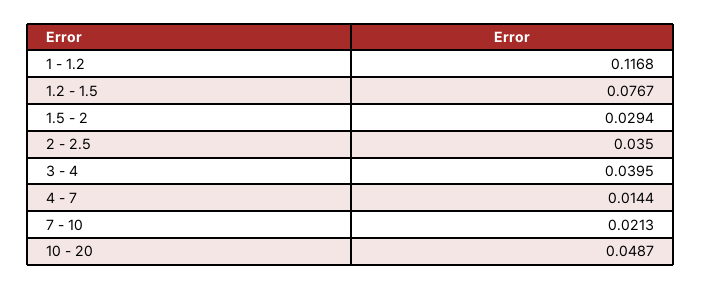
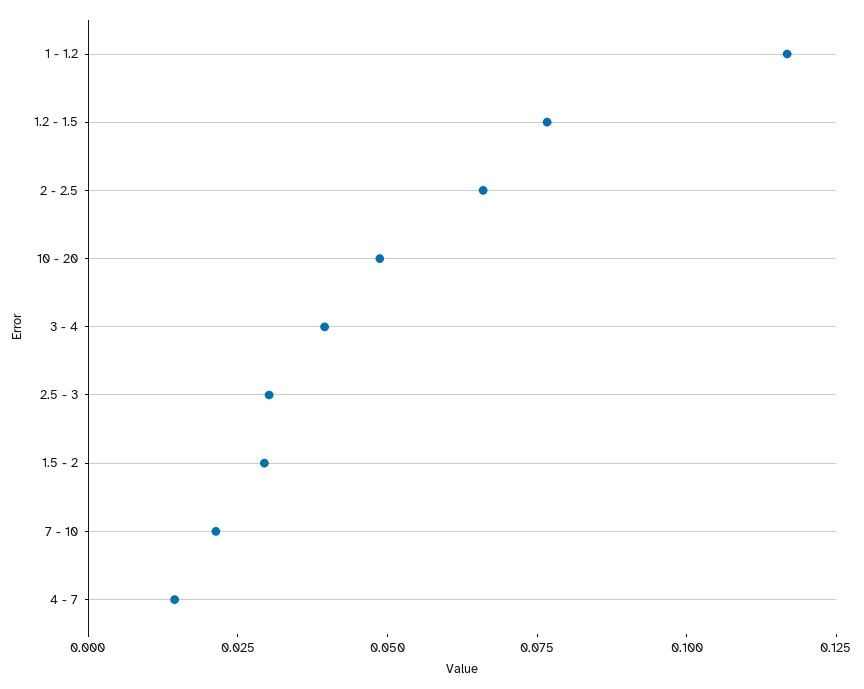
2 - 2.5: 0.035 -> 0.065
2.5 - 3: none -> 0.03

